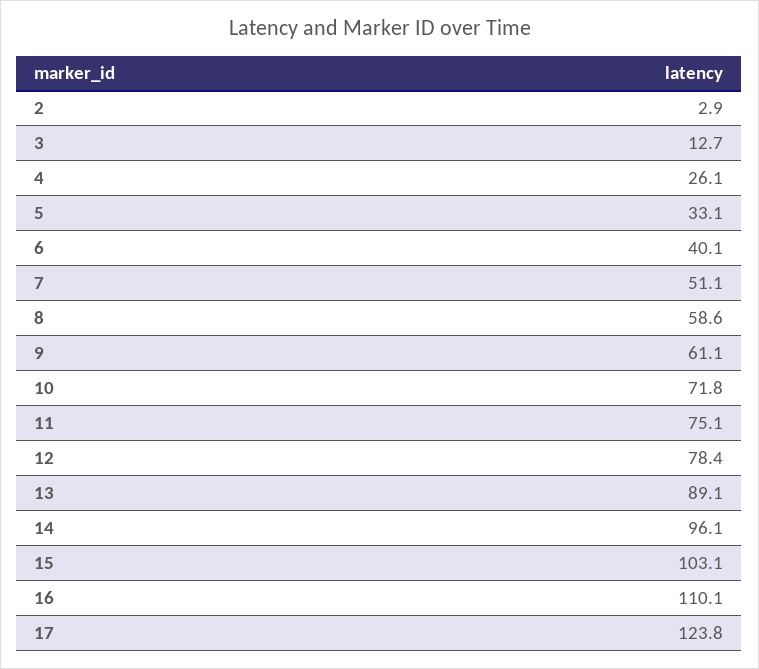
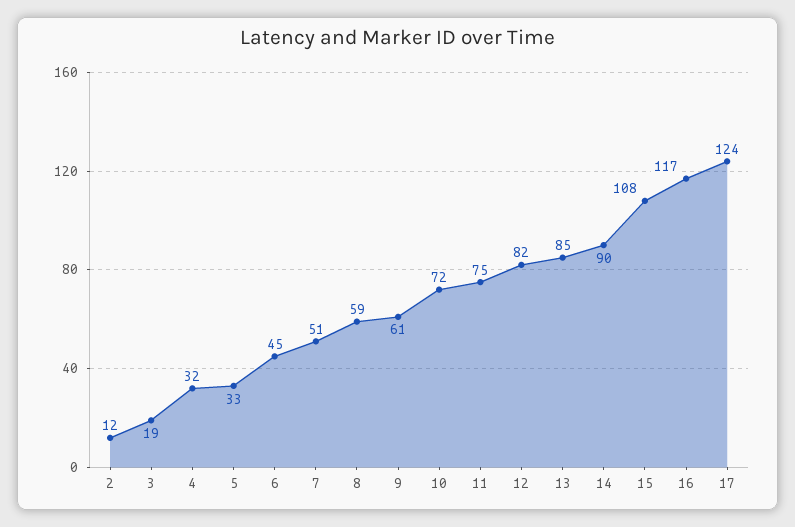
2: 2.9 -> 12
3: 12.7 -> 19
4: 26.1 -> 32
6: 40.1 -> 45
12: 78.4 -> 82
13: 89.1 -> 85
14: 96.1 -> 90
15: 103.1 -> 108
16: 110.1 -> 117

